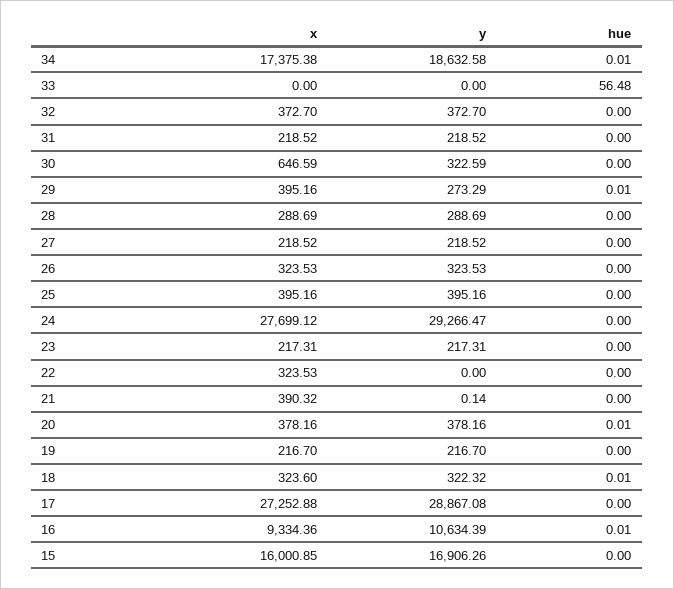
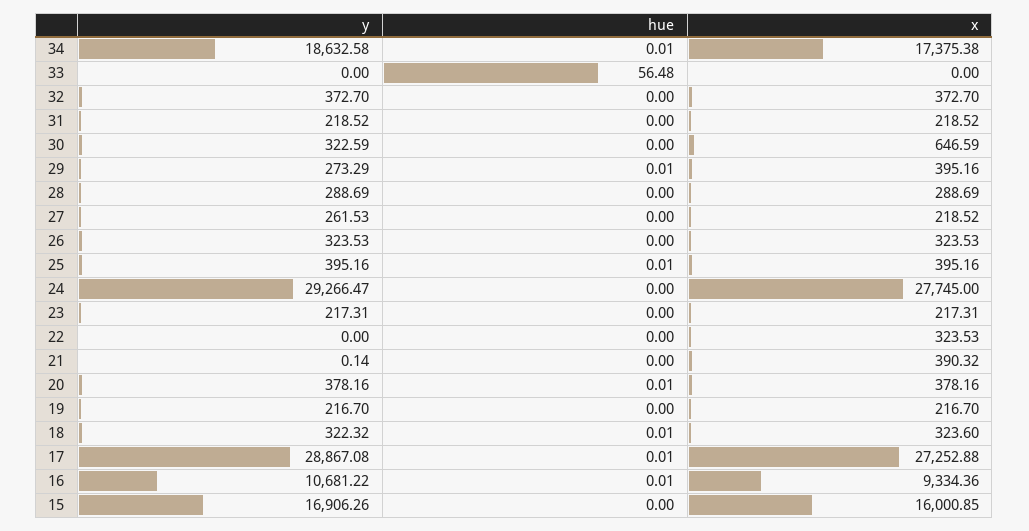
y, 27: 218.52 -> 261.53
hue, 25: 0 -> 0.01
x, 24: 27699.12 -> 27745
hue, 17: 0 -> 0.01
y, 16: 10634.39 -> 10681.22

